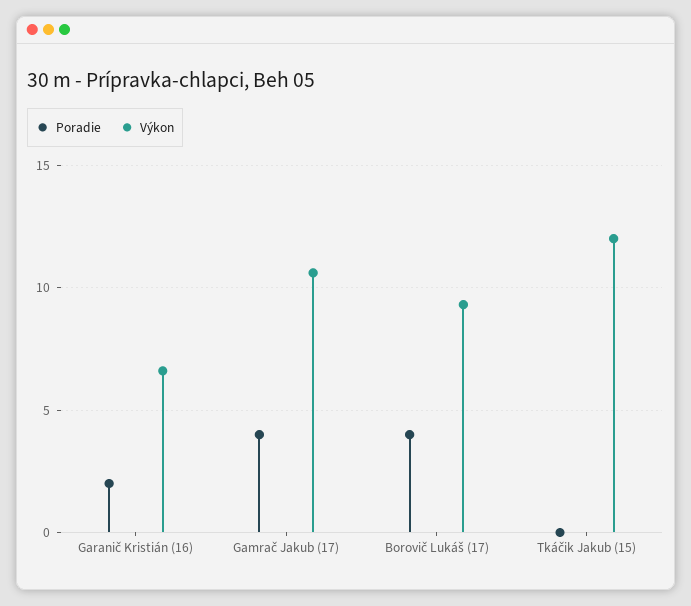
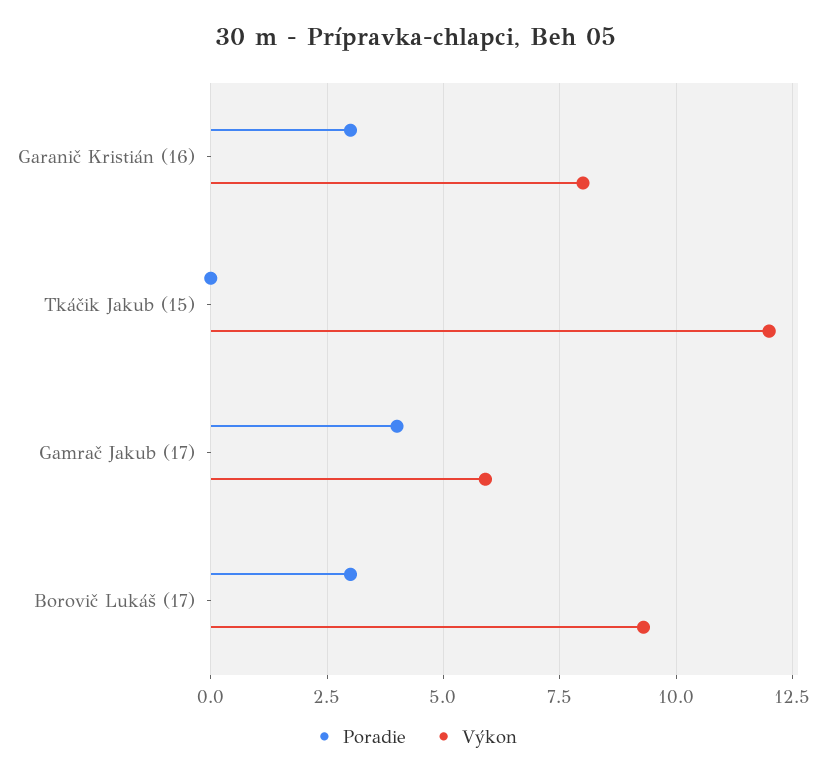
Poradie, Garanič Kristián (16): 2 -> 3
Výkon, Garanič Kristián (16): 6.5 -> 8
Výkon, Gamrač Jakub (17): 10.5 -> 6
Poradie, Borovič Lukáš (17): 4 -> 3

